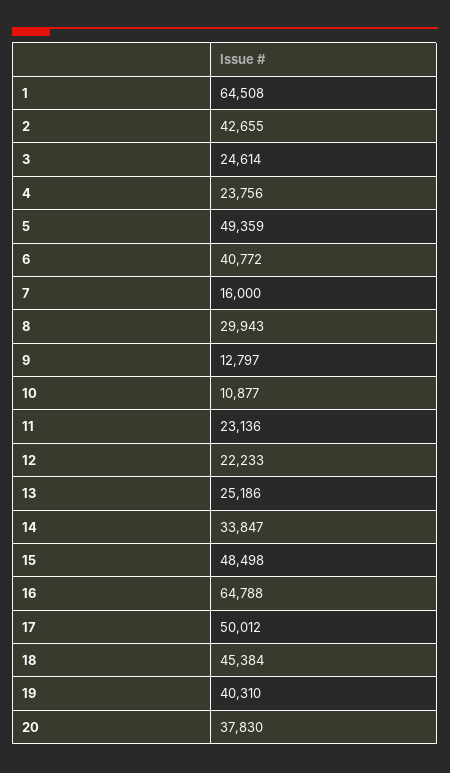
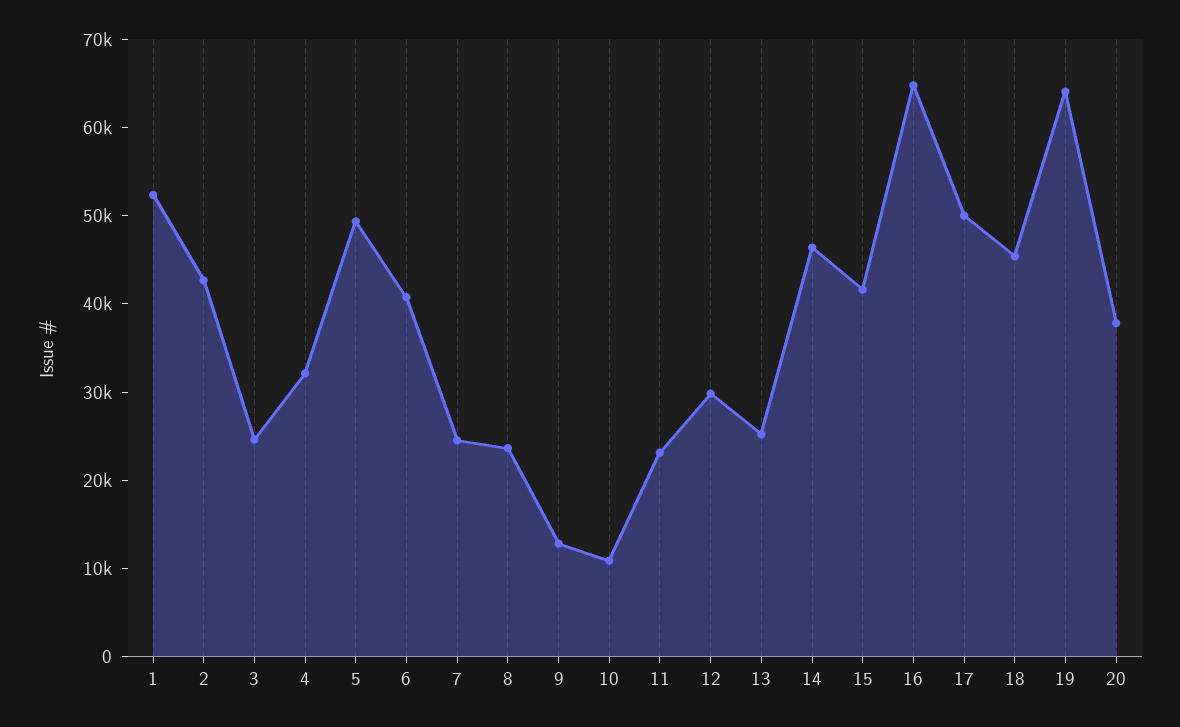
1: 64508 -> 52000
4: 23756 -> 32000
7: 16000 -> 24000
8: 29943 -> 24000
12: 22233 -> 30000
14: 33847 -> 46000
15: 48498 -> 42000
19: 40310 -> 64000

